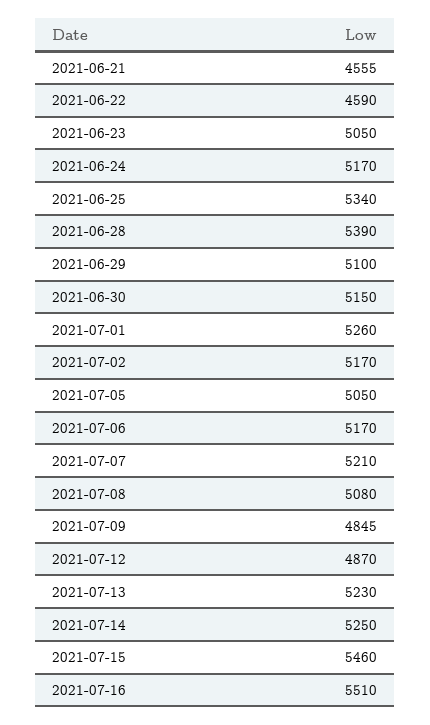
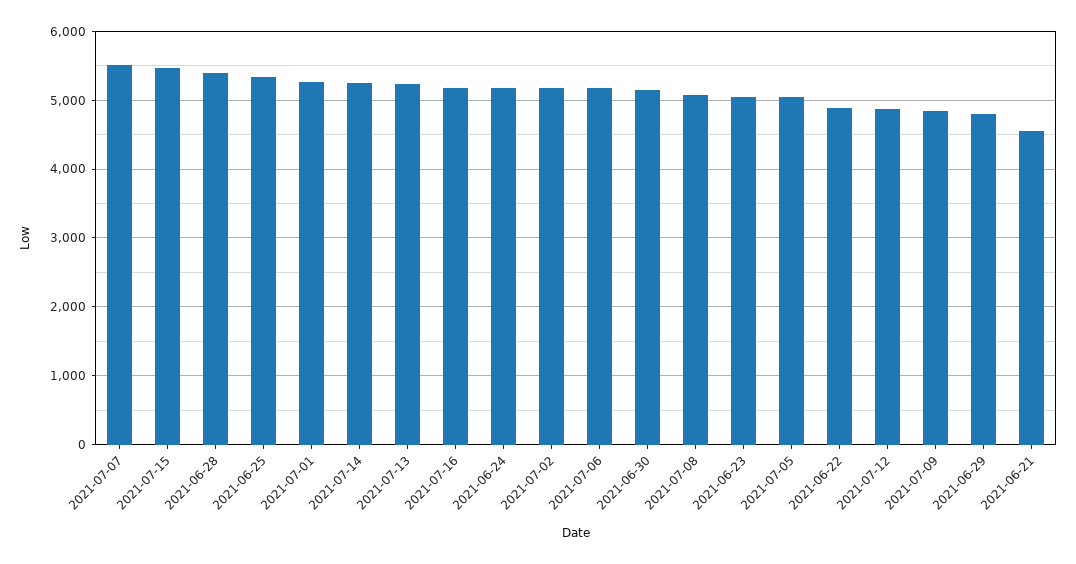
2021-06-22: 4590 -> 4900
2021-06-29: 5100 -> 4800
2021-07-07: 5210 -> 5500
2021-07-16: 5510 -> 5200

